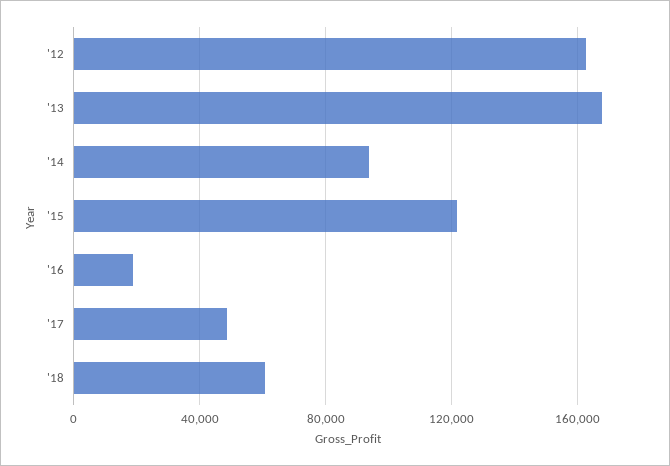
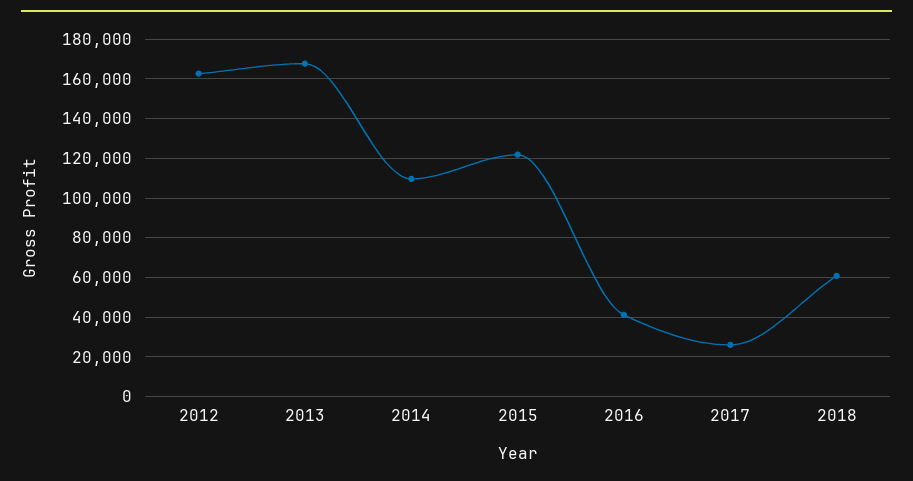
'14: 95000 -> 110000
'16: 20000 -> 40000
'17: 50000 -> 25000

